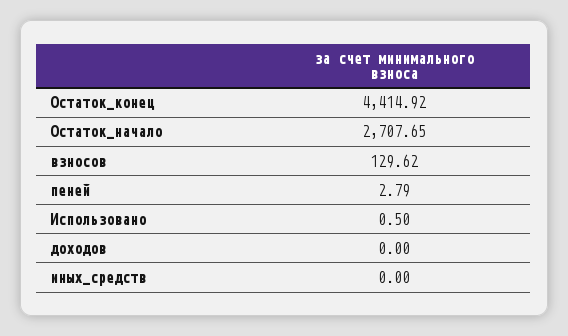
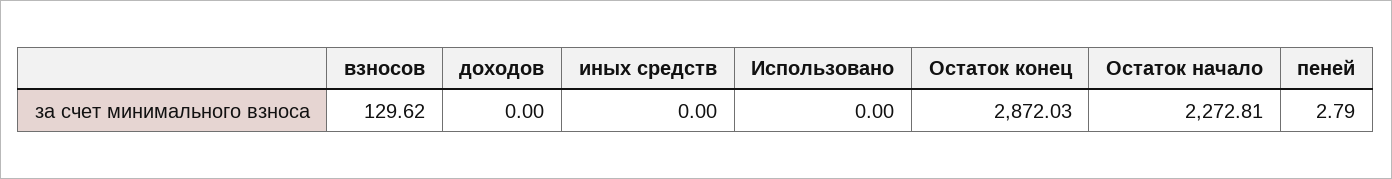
Остаток_конец: 4414.92 -> 2872.03
Остаток_начало: 2707.65 -> 2272.81
Использовано: 0.5 -> 0

